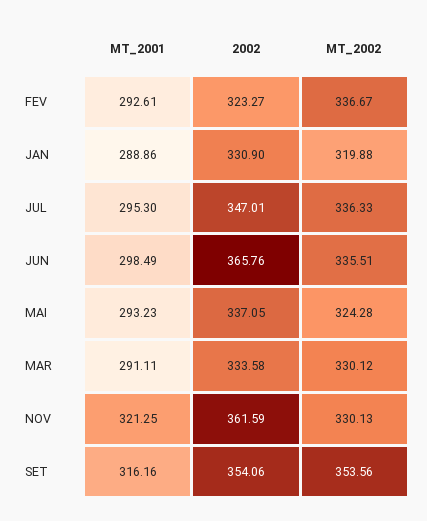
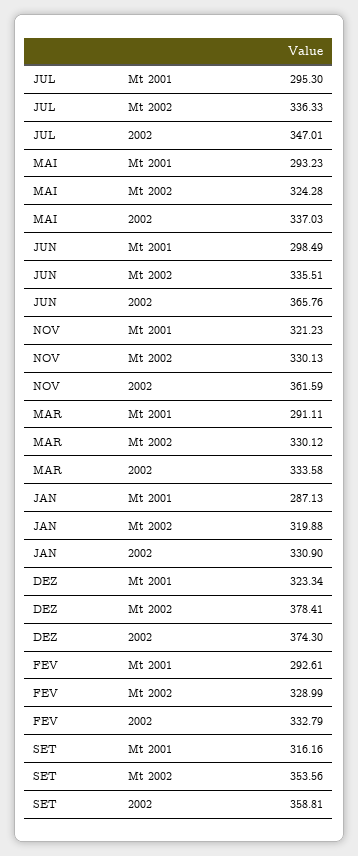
2002, FEV: 323.27 -> 332.79
MT_2002, FEV: 336.67 -> 328.99
MT_2001, JAN: 288.86 -> 287.13
2002, MAI: 337.05 -> 337.03
MT_2001, NOV: 321.25 -> 321.23
2002, SET: 354.06 -> 358.81
MT_2001, DEZ: none -> 323.34
MT_2002, DEZ: none -> 378.41
2002, DEZ: none -> 374.3

